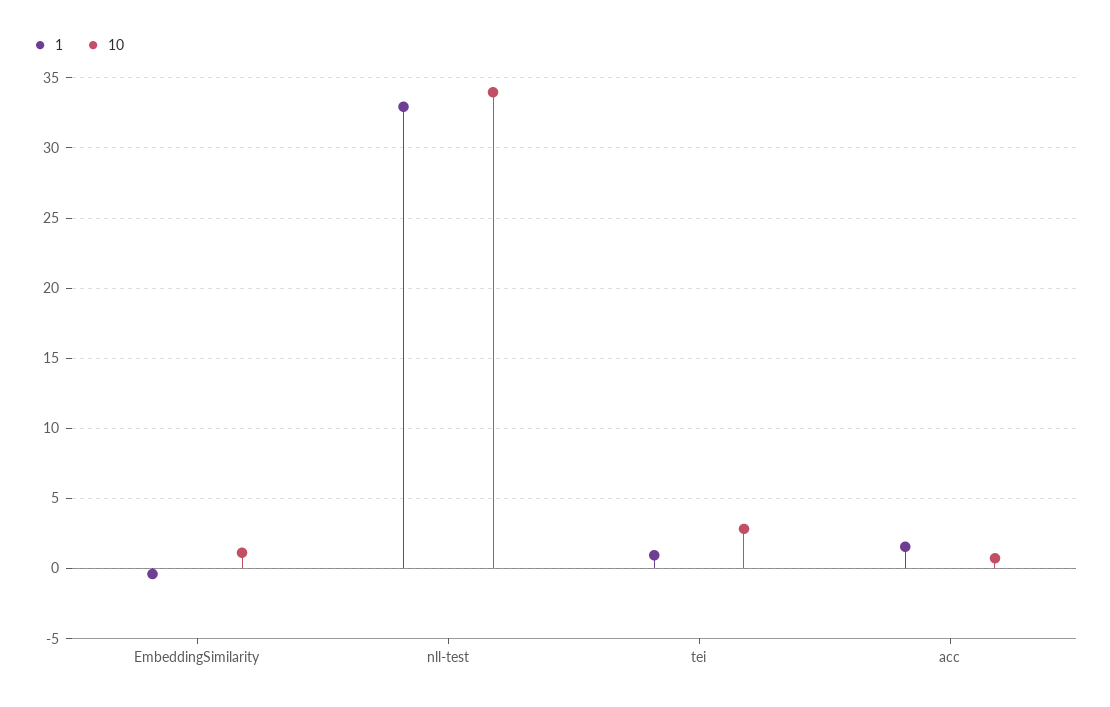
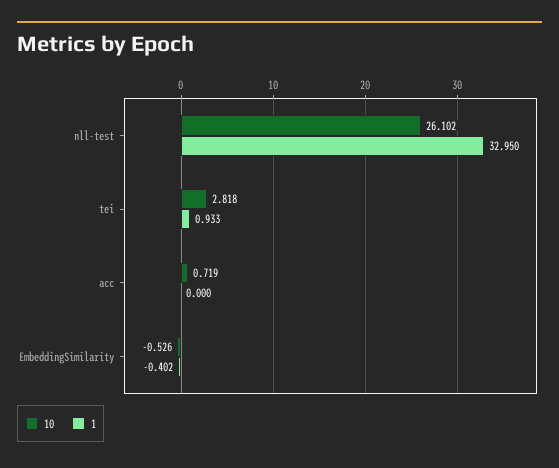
10, EmbeddingSimilarity: 1 -> -0.526
10, nll-test: 34 -> 26.102
1, acc: 1.5 -> 0

